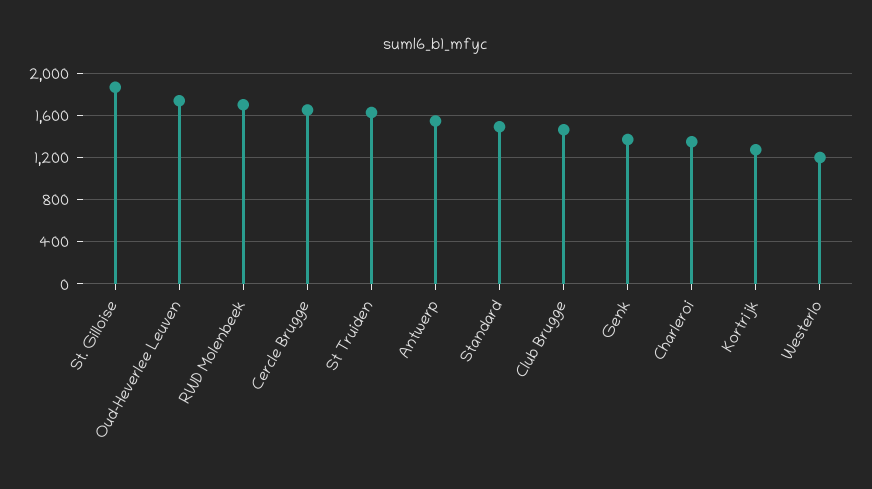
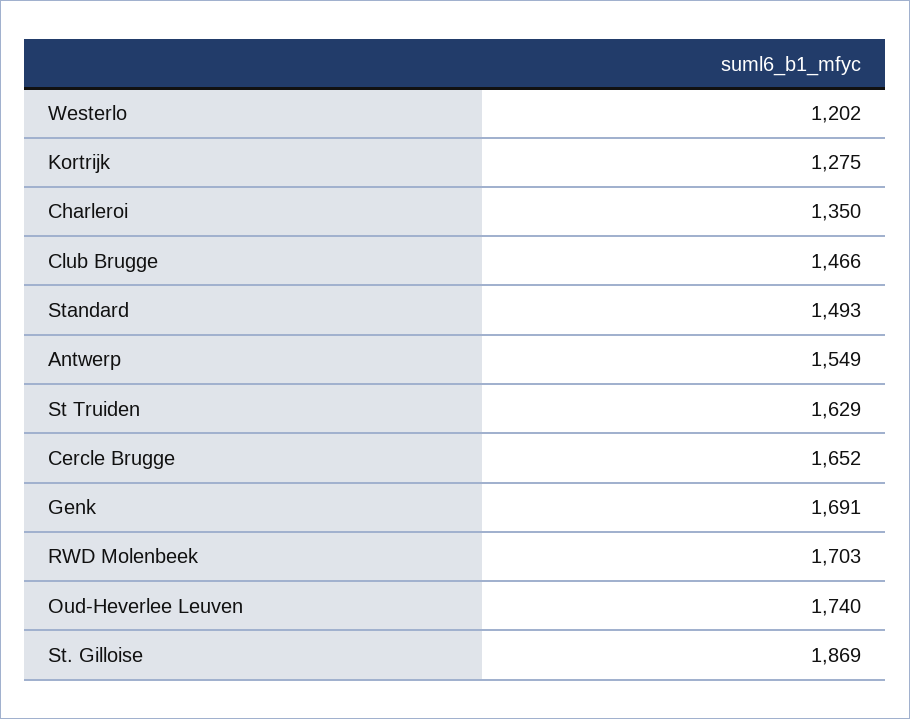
Genk: 1400 -> 1691

